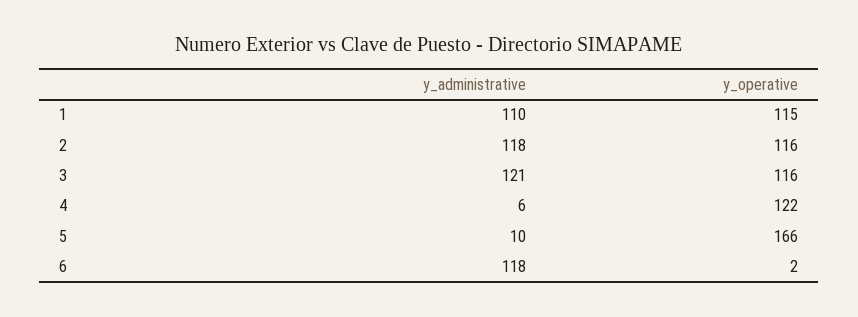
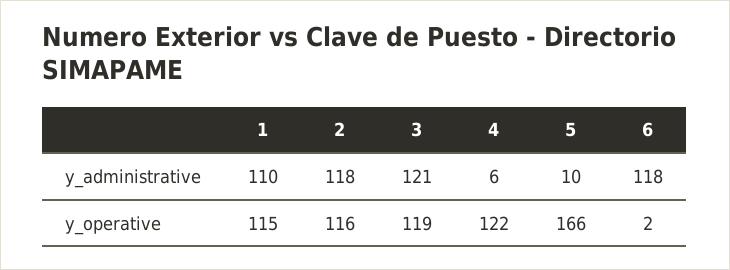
y_operative, 3: 116 -> 119

